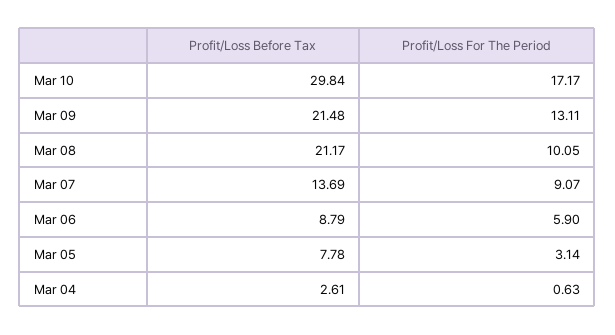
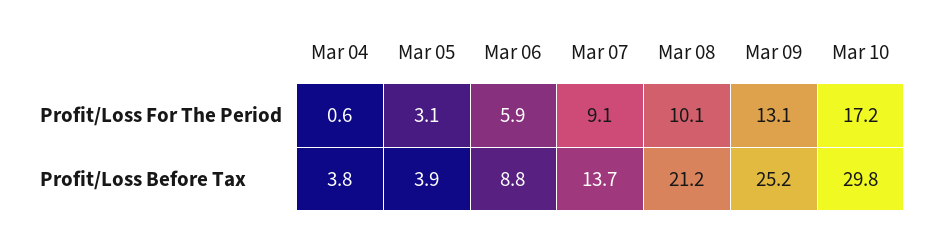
Profit/Loss Before Tax, Mar 09: 21.48 -> 25.2
Profit/Loss Before Tax, Mar 05: 7.78 -> 3.9
Profit/Loss Before Tax, Mar 04: 2.61 -> 3.8

